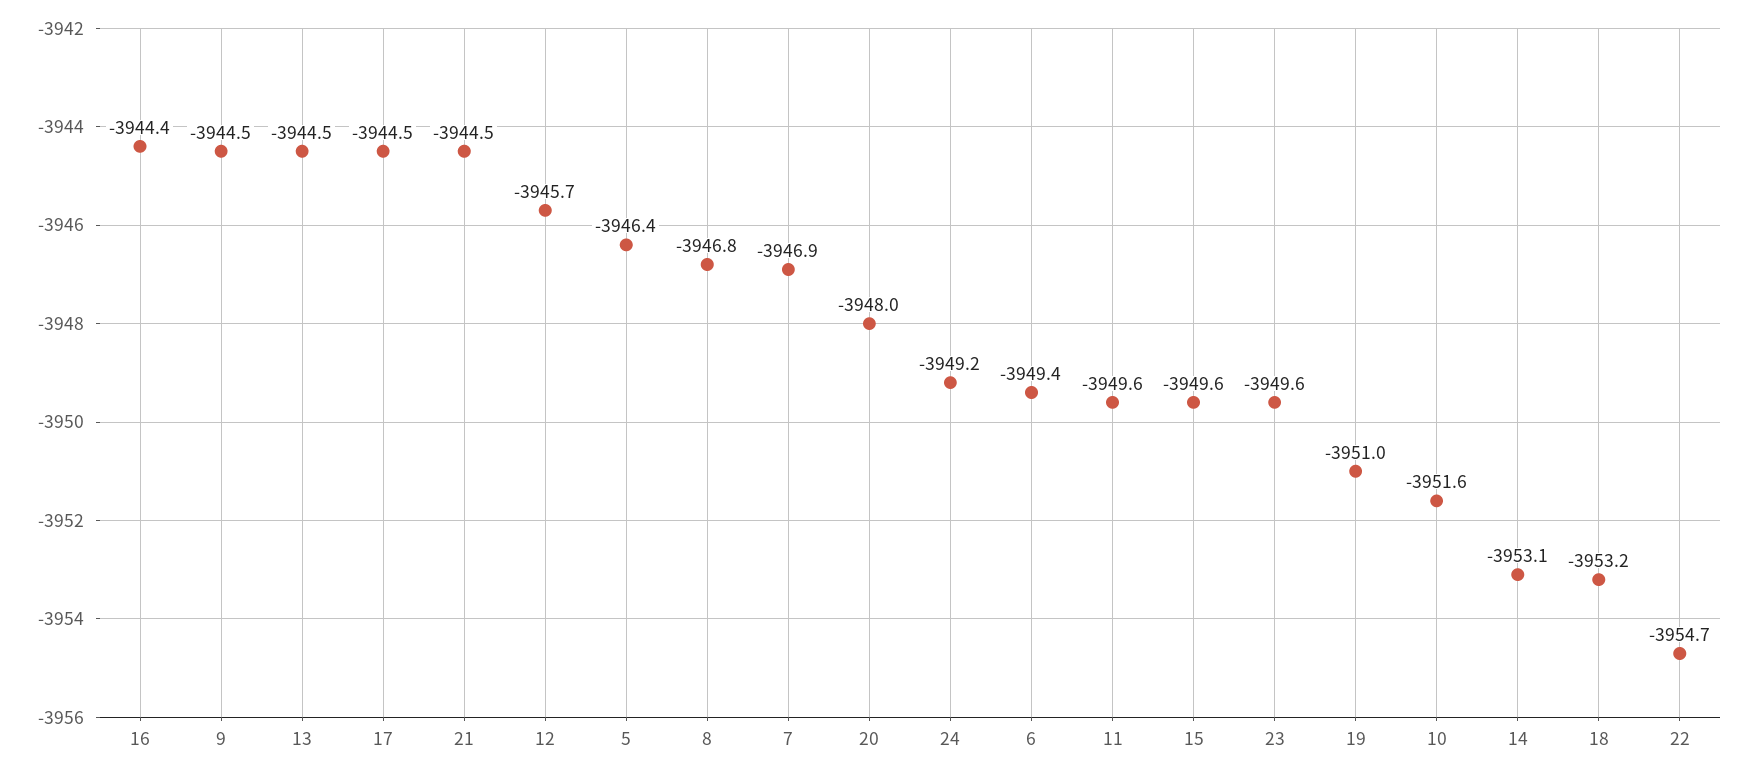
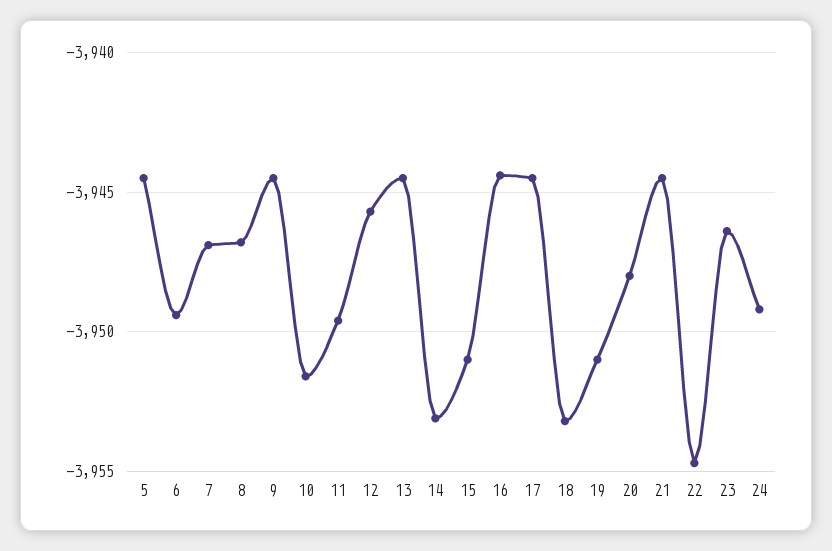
5: -3946.4 -> -3944.5
15: -3949.6 -> -3951
23: -3949.6 -> -3946.5

